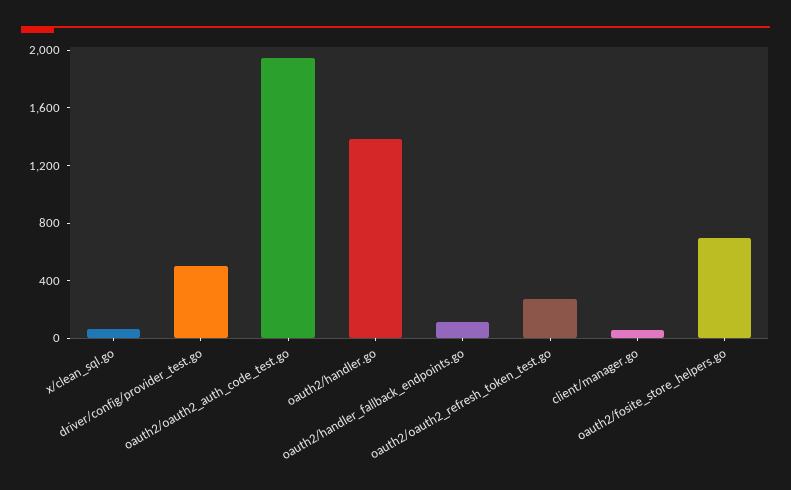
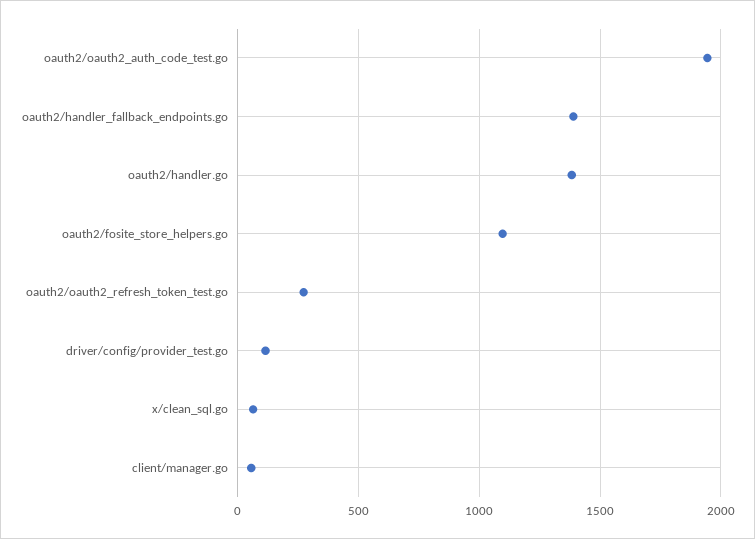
driver/config/provider_test.go: 500 -> 100
oauth2/handler_fallback_endpoints.go: 100 -> 1400
oauth2/fosite_store_helpers.go: 700 -> 1100

